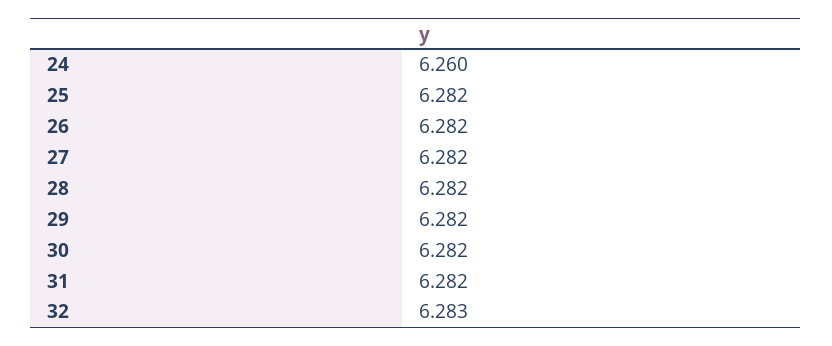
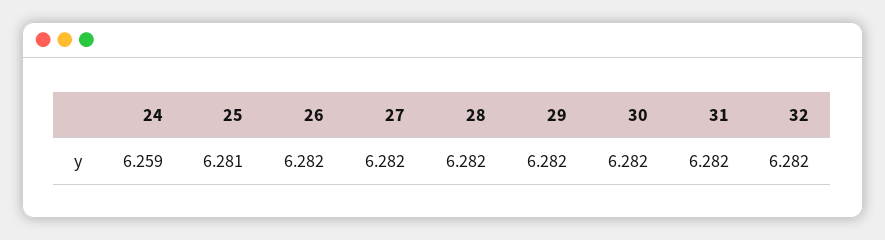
24: 6.26 -> 6.259
25: 6.282 -> 6.281
32: 6.283 -> 6.282

